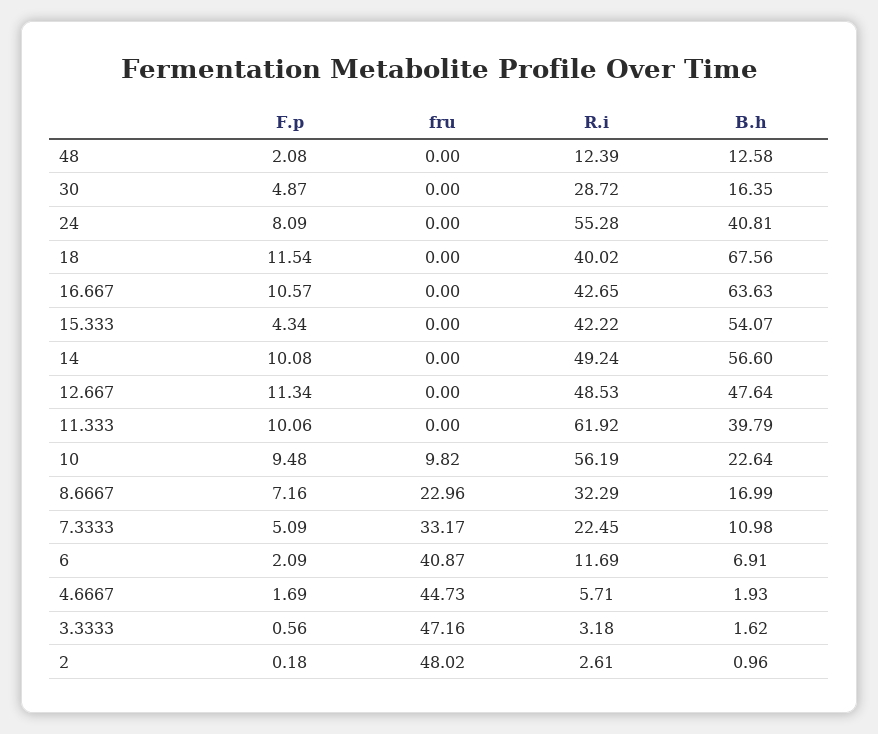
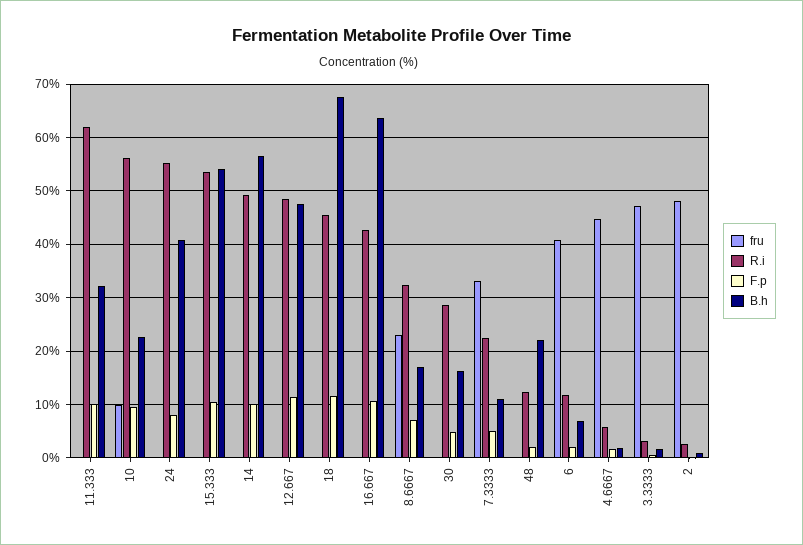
B.h, 48: 12.58 -> 22
R.i, 18: 40.02 -> 46
F.p, 15.333: 4.34 -> 10
R.i, 15.333: 42.22 -> 54
B.h, 11.333: 39.79 -> 32

